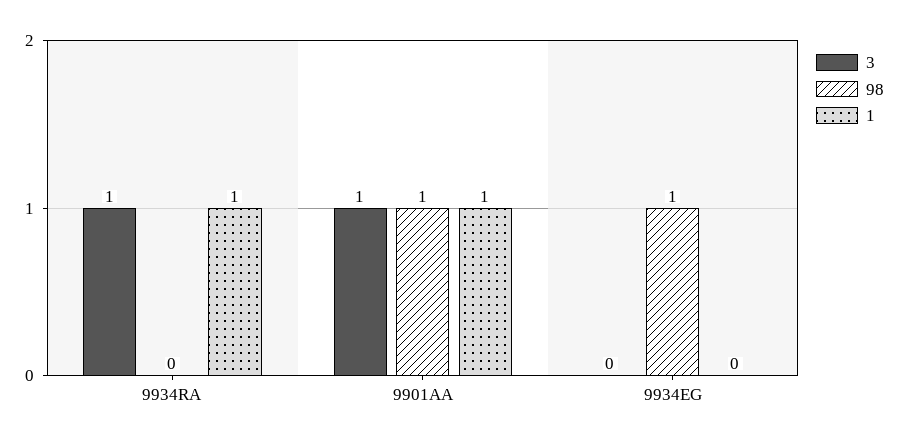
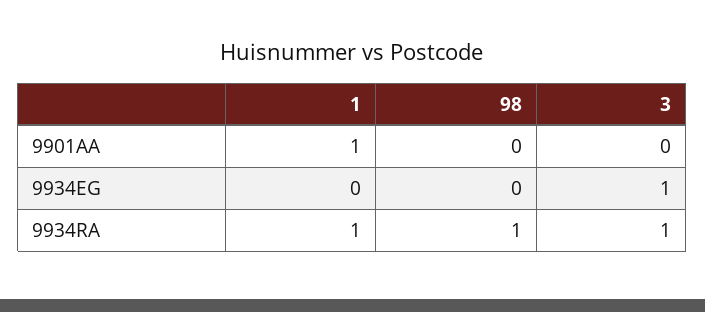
98, 9934RA: 0 -> 1
3, 9901AA: 1 -> 0
98, 9901AA: 1 -> 0
3, 9934EG: 0 -> 1
98, 9934EG: 1 -> 0

